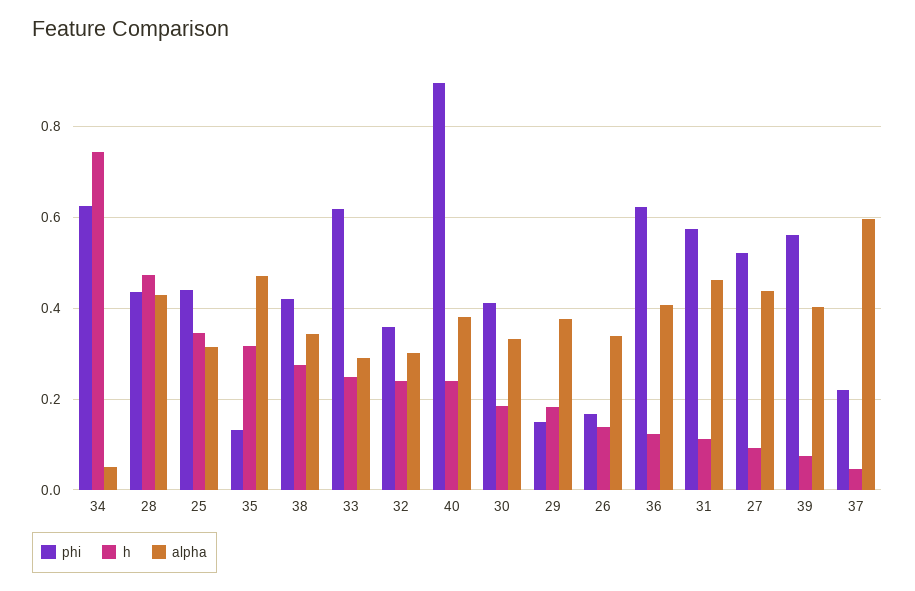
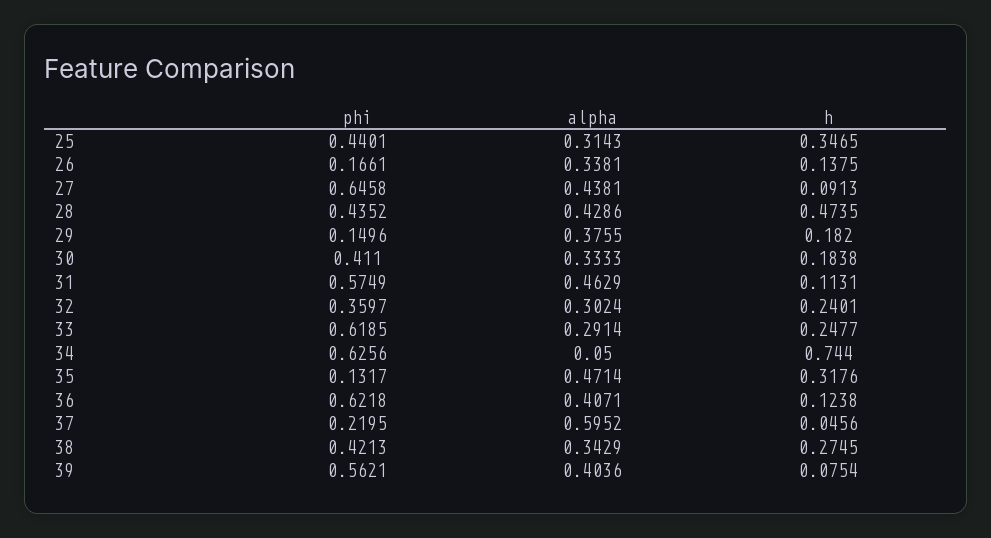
phi, 40: 0.9 -> none
h, 40: 0.24 -> none
alpha, 40: 0.38 -> none
phi, 27: 0.52 -> 0.6458

